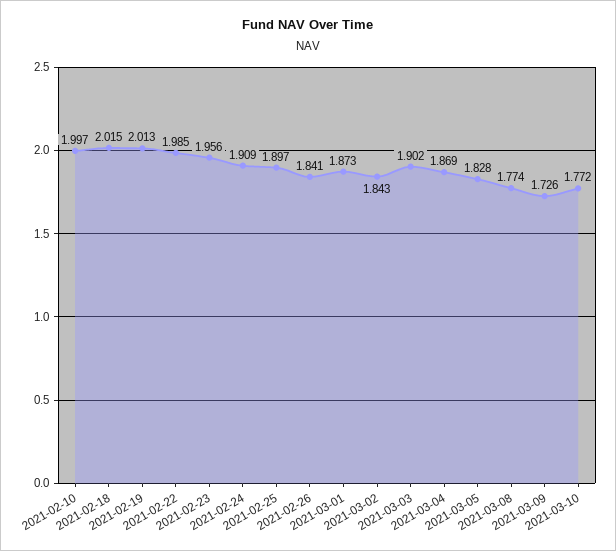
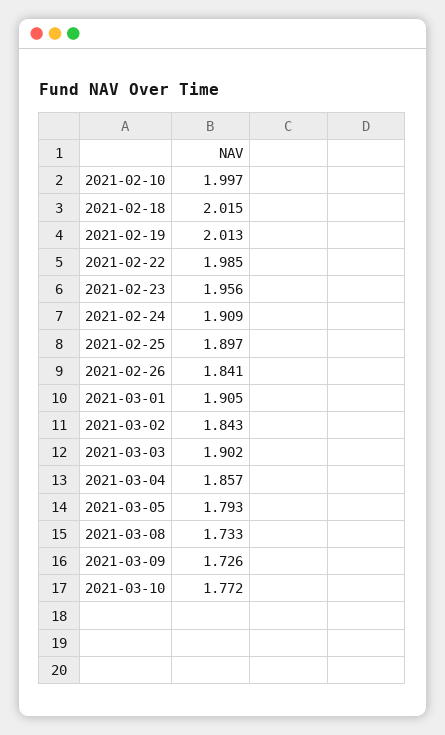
2021-03-01: 1.873 -> 1.905
2021-03-04: 1.869 -> 1.857
2021-03-05: 1.828 -> 1.793
2021-03-08: 1.774 -> 1.733

